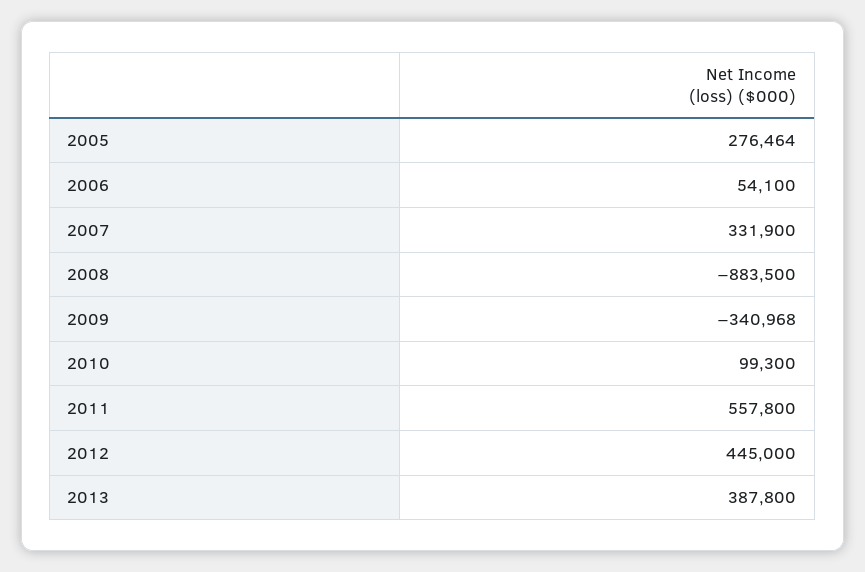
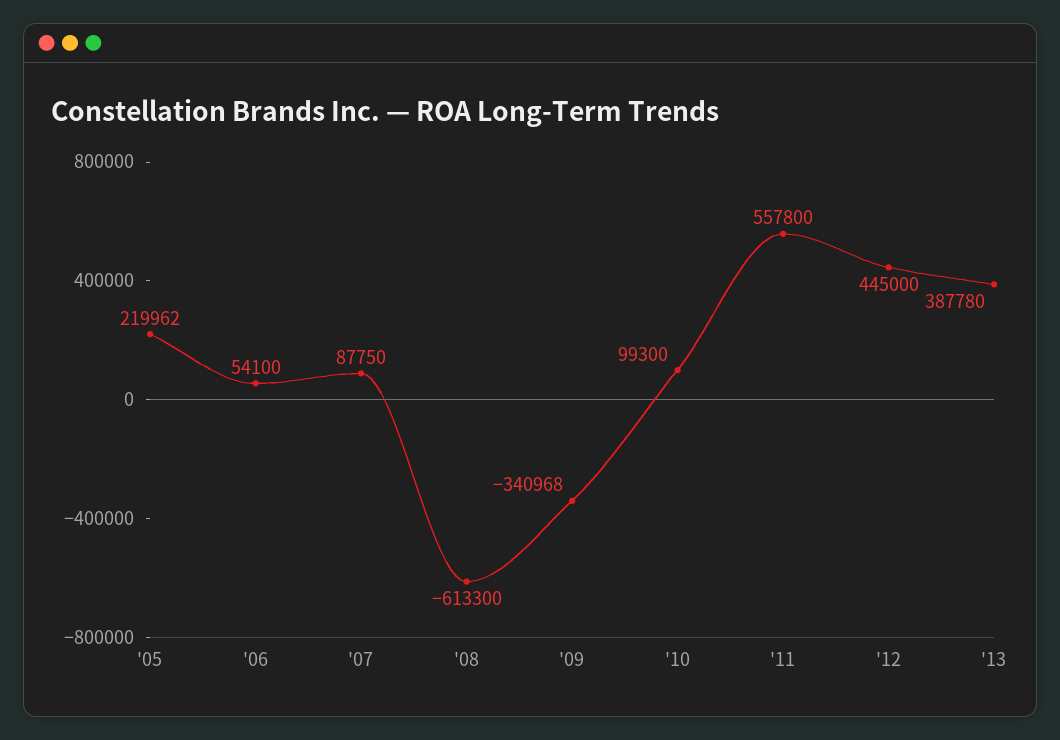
2005: 276464 -> 219962
2007: 331900 -> 87750
2008: -883500 -> -613300
2013: 387800 -> 387780

